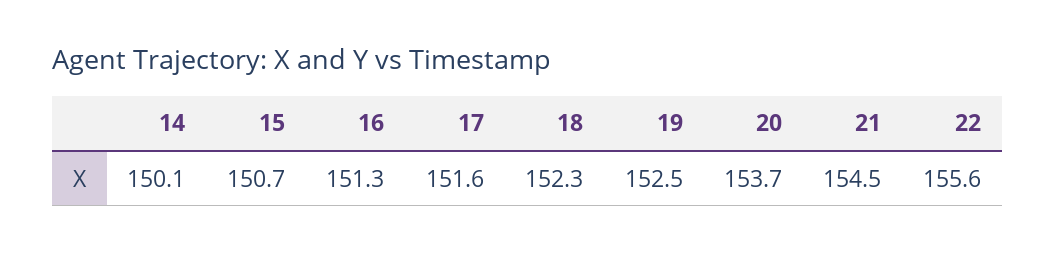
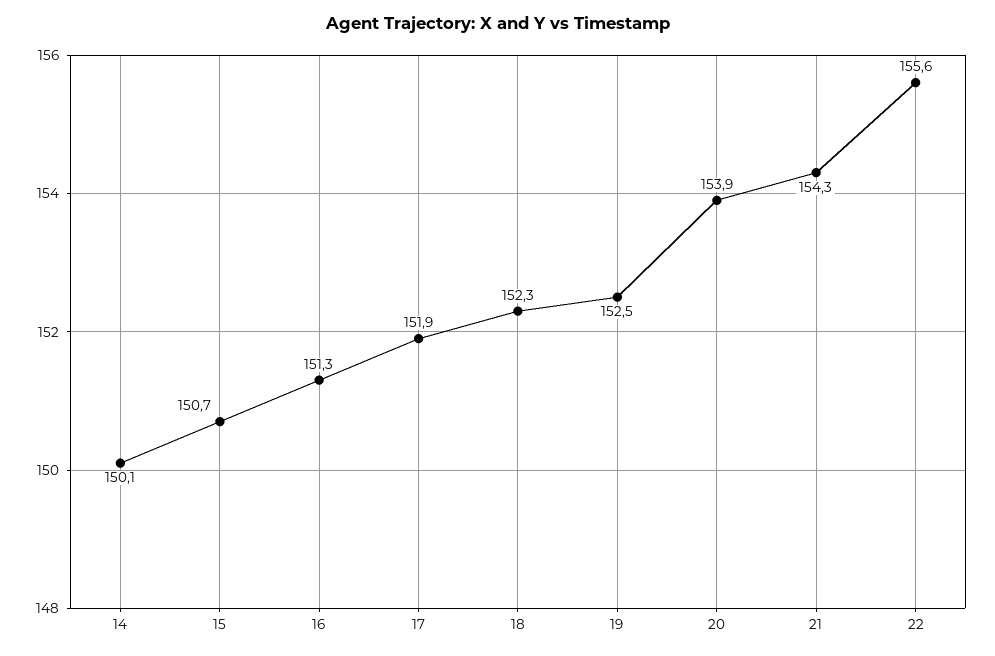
17: 151.6 -> 151.9
20: 153.7 -> 153.9
21: 154.5 -> 154.3

